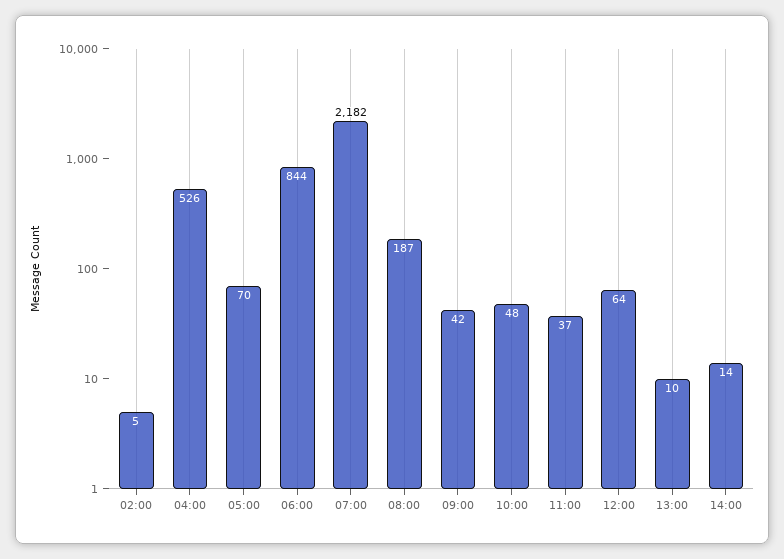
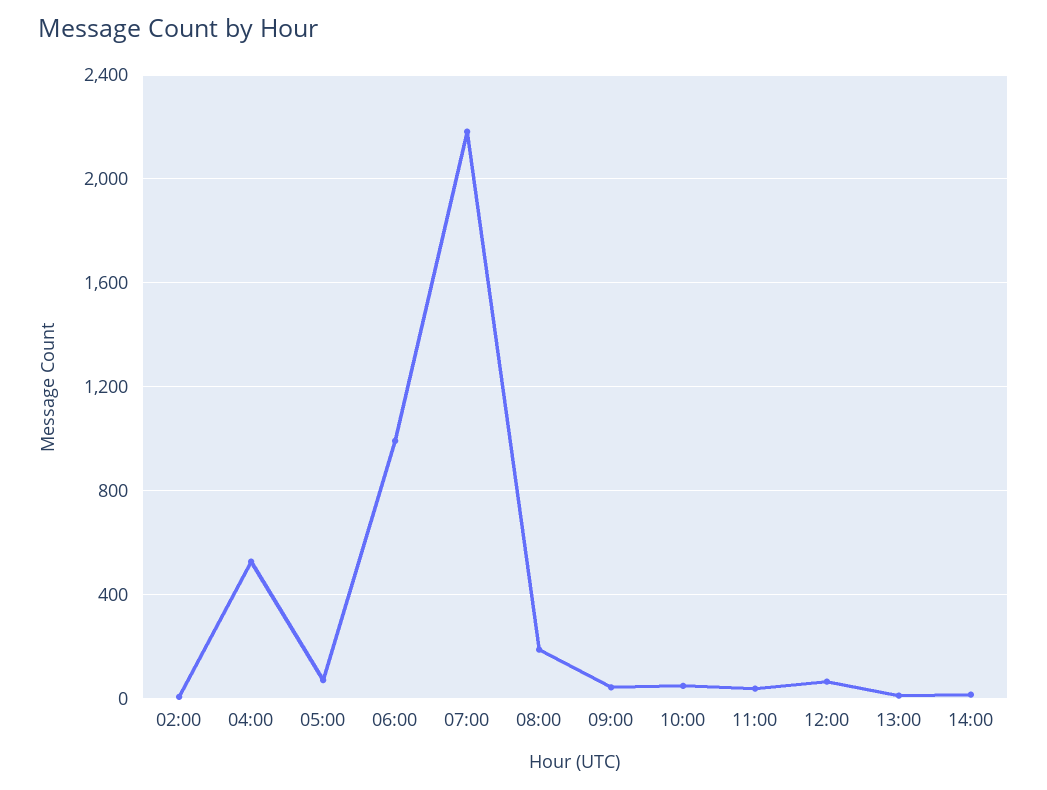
06:00: 844 -> 1000

